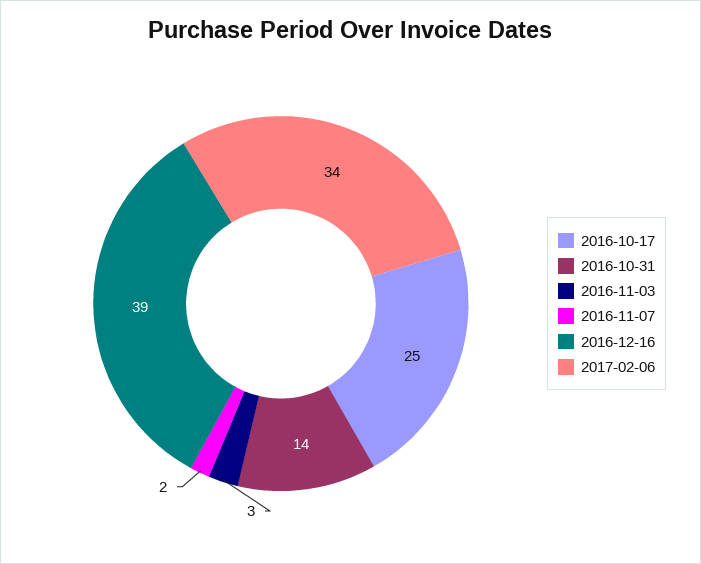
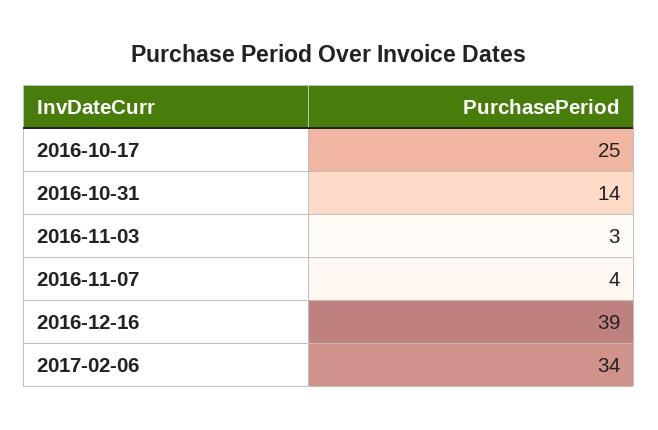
2016-11-07: 2 -> 4

